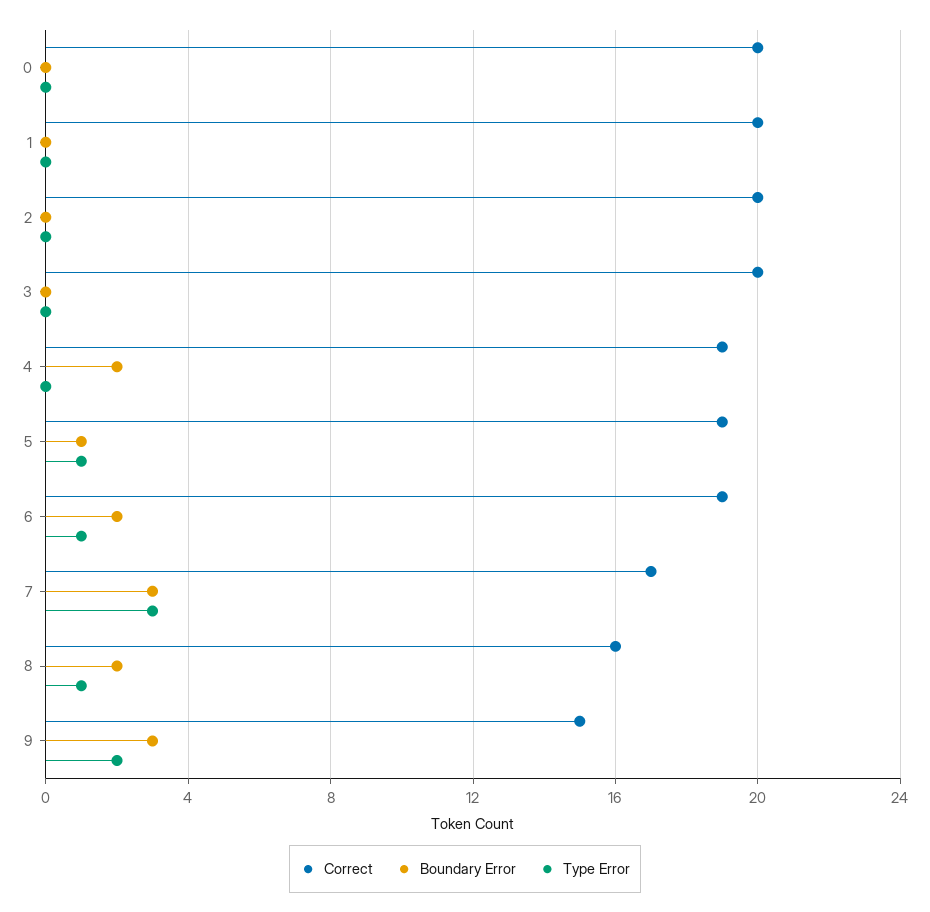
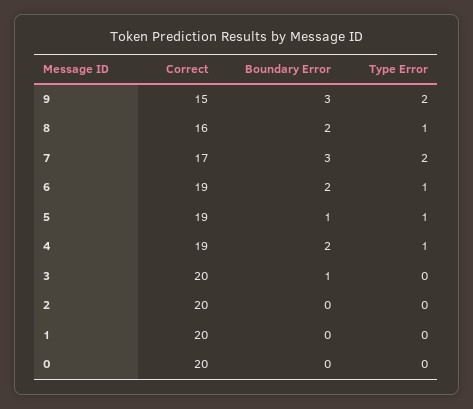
Boundary Error, 3: 0 -> 1
Type Error, 4: 0 -> 1
Type Error, 7: 3 -> 2

